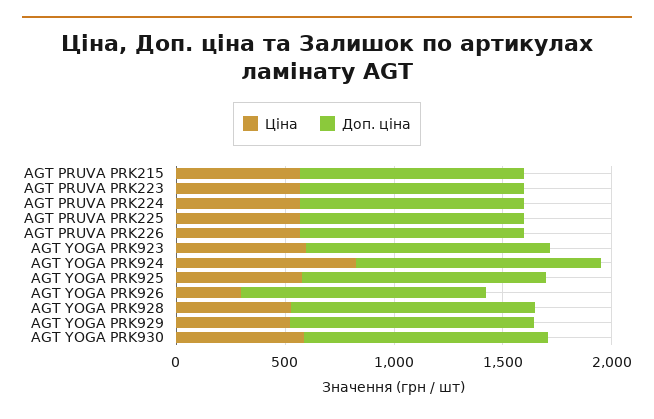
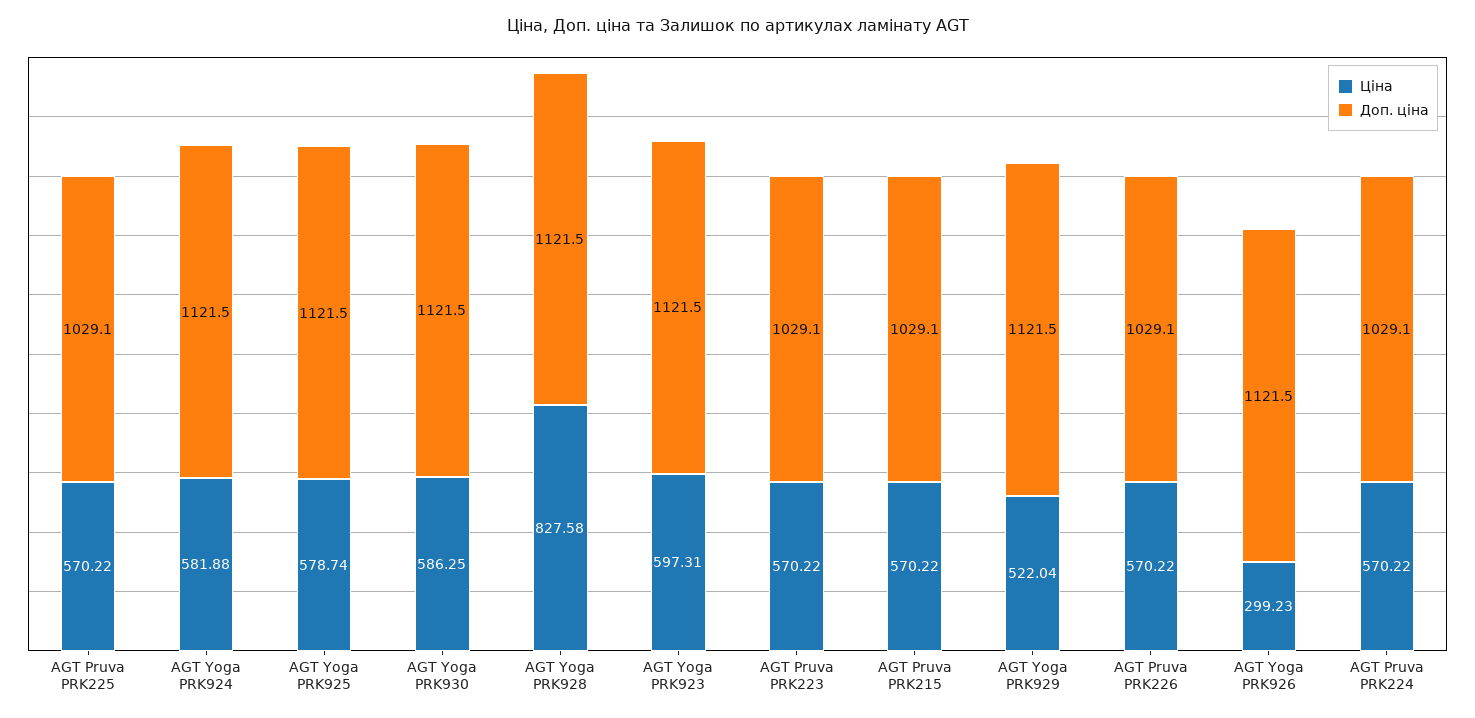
Ціна, AGT YOGA PRK924: 800 -> 581.88
Ціна, AGT YOGA PRK928: 500 -> 827.58

